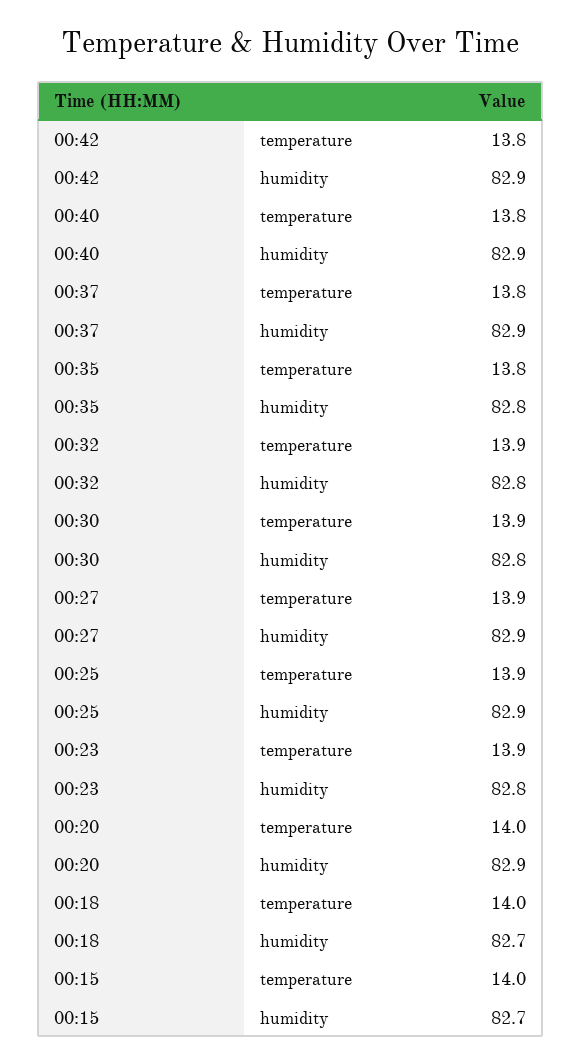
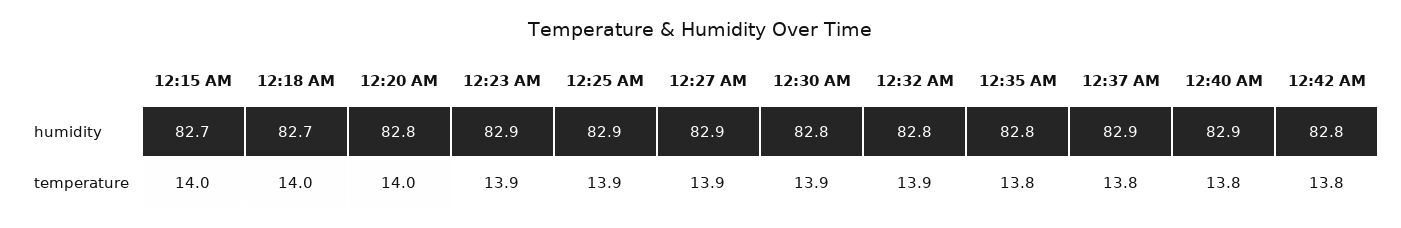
00:42, humidity: 82.9 -> 82.8
00:23, humidity: 82.8 -> 82.9
00:20, humidity: 82.9 -> 82.8

